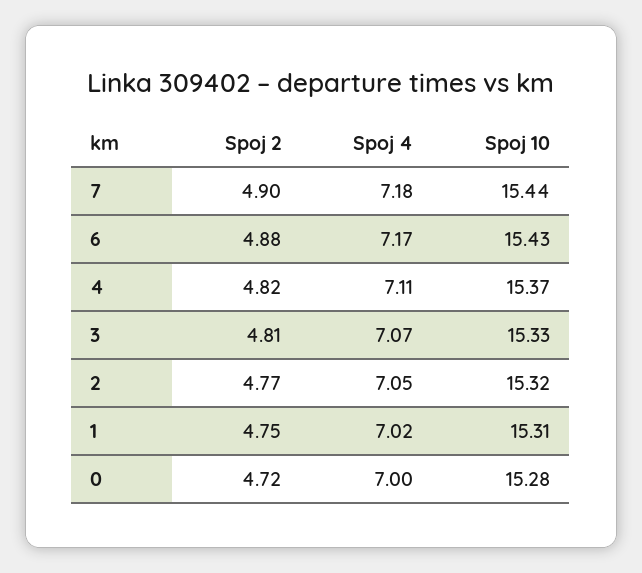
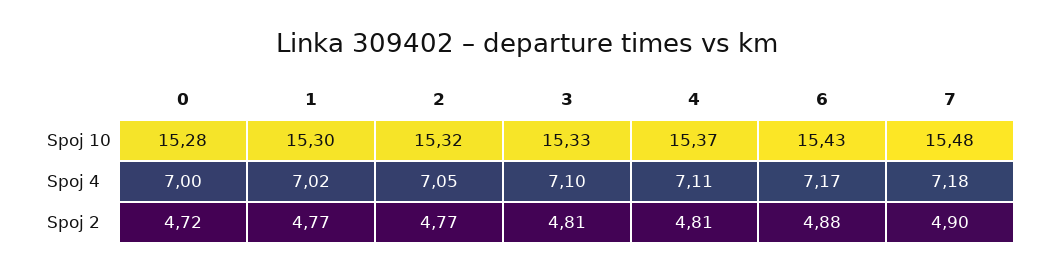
Spoj 10, 7: 15.44 -> 15.48
Spoj 2, 4: 4.82 -> 4.81
Spoj 4, 3: 7.07 -> 7.1
Spoj 2, 1: 4.75 -> 4.77
Spoj 10, 1: 15.31 -> 15.3

